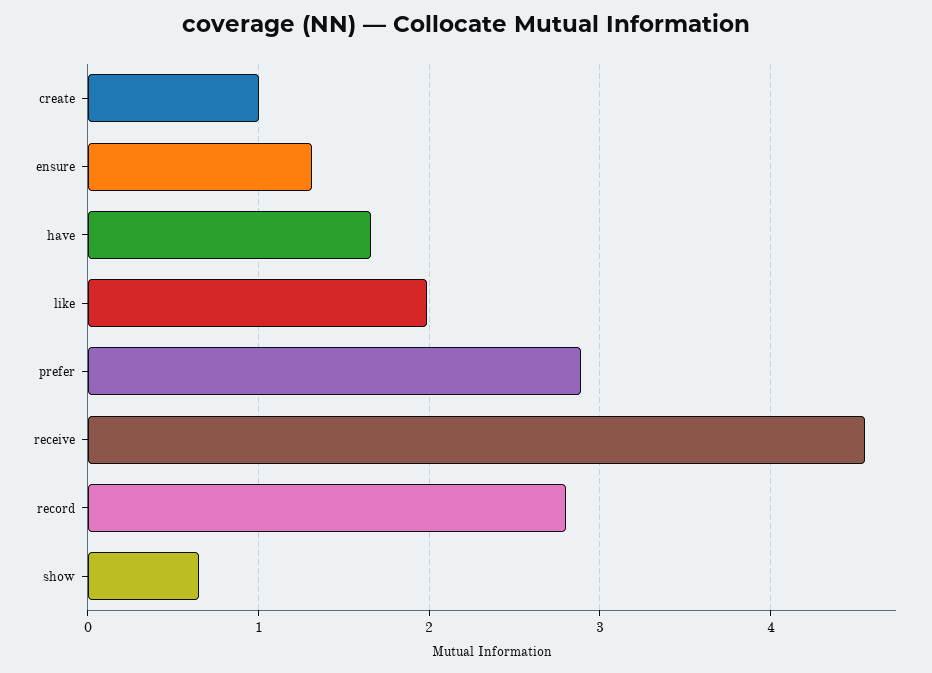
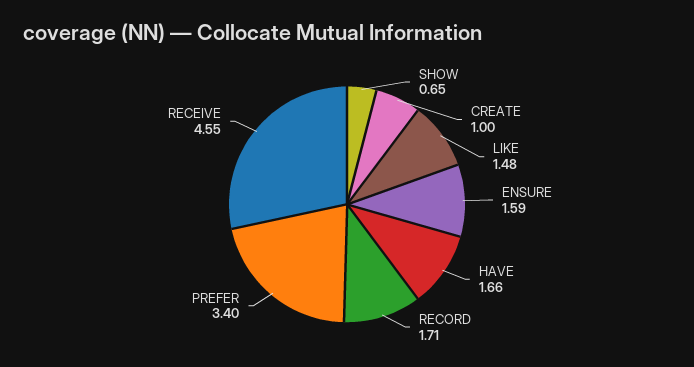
ensure: 1.3 -> 1.59
like: 2 -> 1.48
prefer: 2.9 -> 3.4
record: 2.8 -> 1.71

